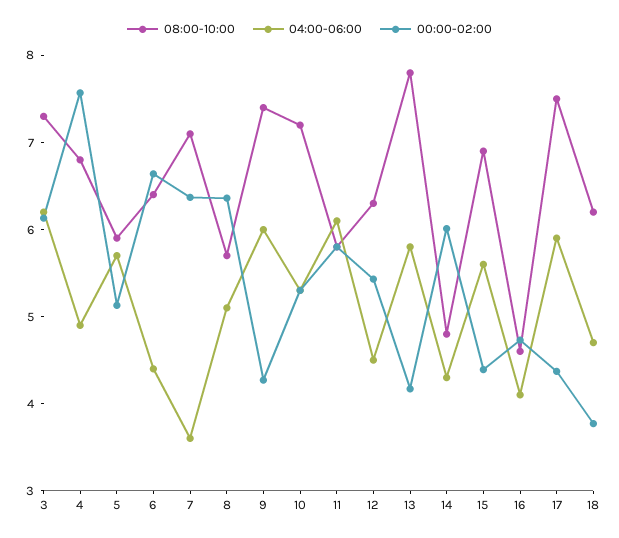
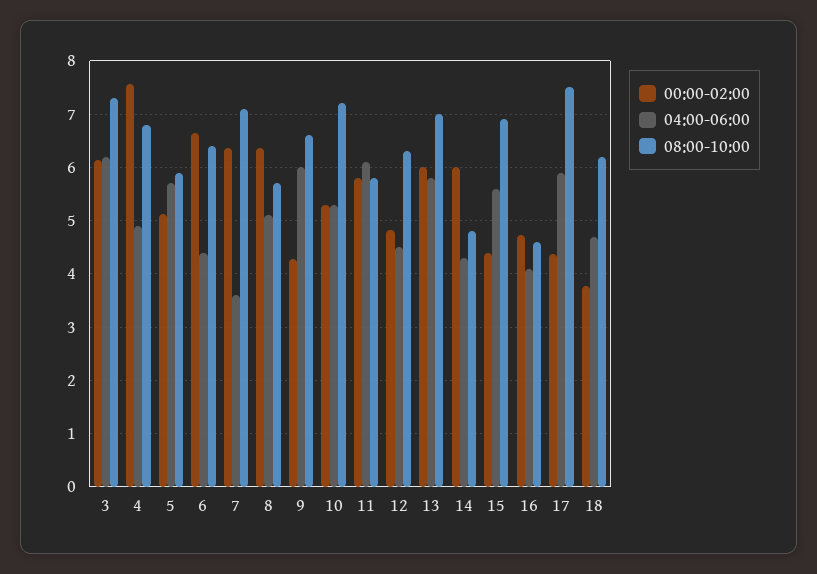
08:00-10:00, 9: 7.4 -> 6.6
00:00-02:00, 12: 5.4 -> 4.8
08:00-10:00, 13: 7.8 -> 7
00:00-02:00, 13: 4.2 -> 6

